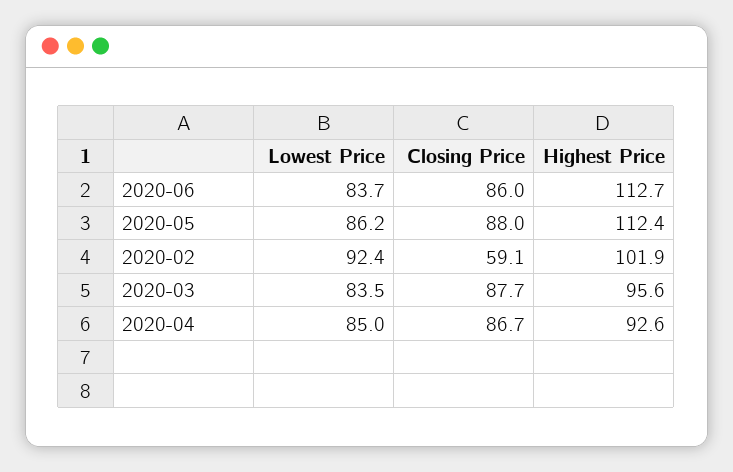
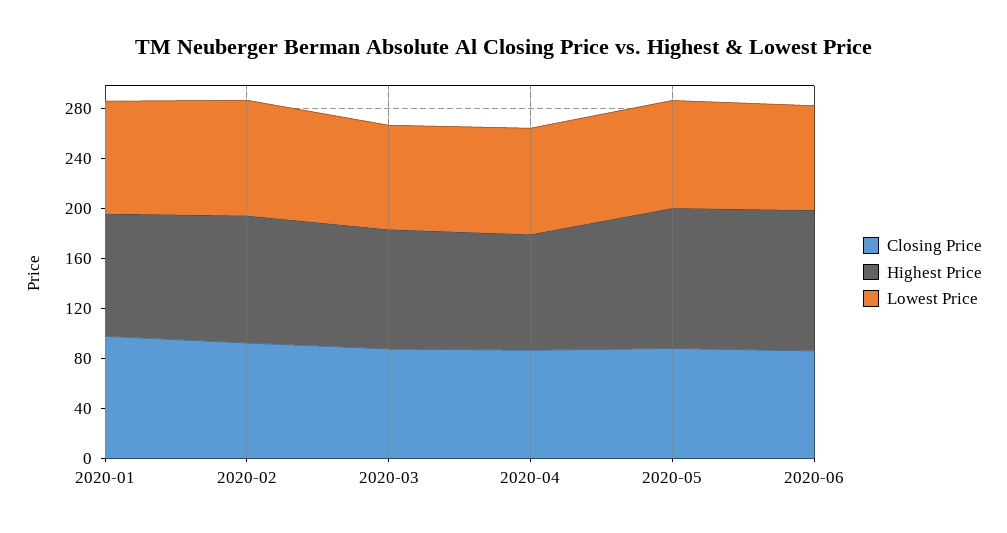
Closing Price, 2020-02: 59.1 -> 90
Closing Price, 2020-01: none -> 100
Highest Price, 2020-01: none -> 100
Lowest Price, 2020-01: none -> 90

